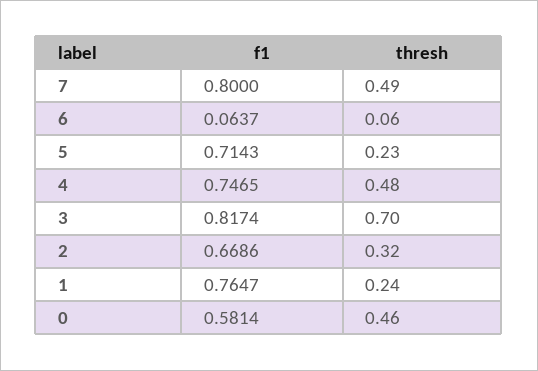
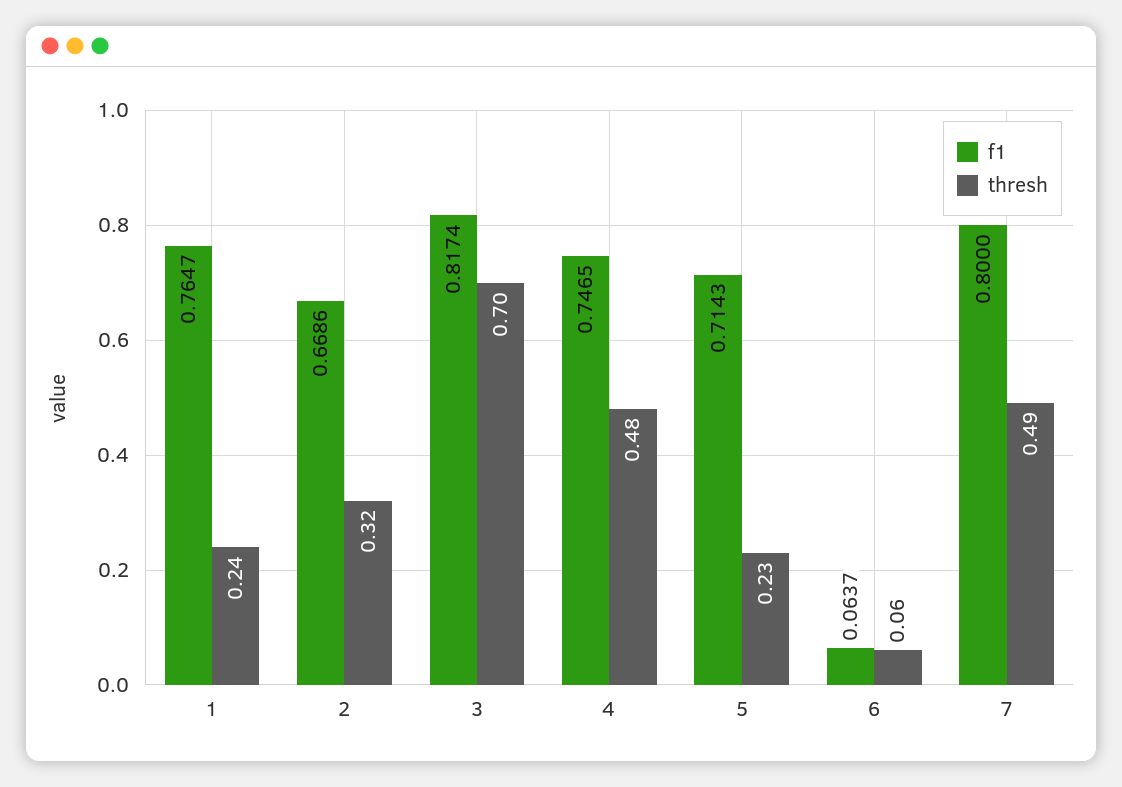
f1, 0: 0.5814 -> none
thresh, 0: 0.46 -> none

